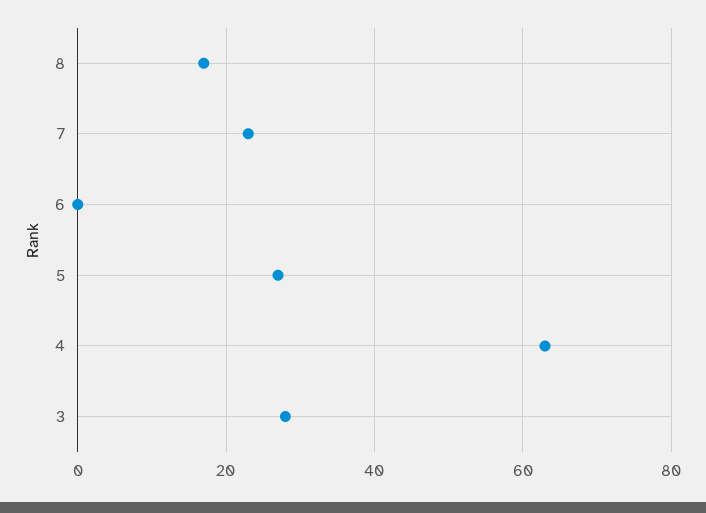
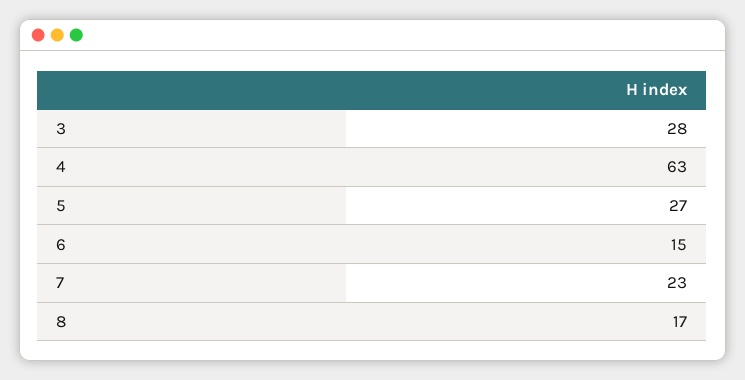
6: 0 -> 15

